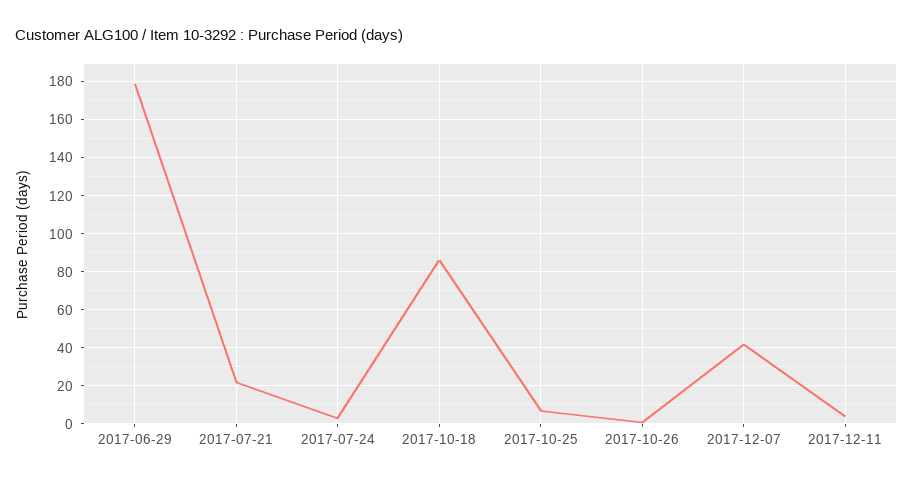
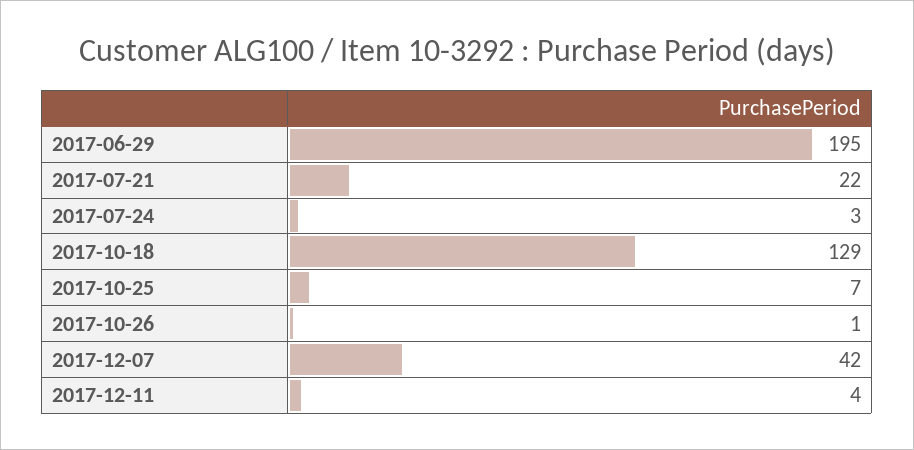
2017-06-29: 180 -> 195
2017-10-18: 85 -> 129

